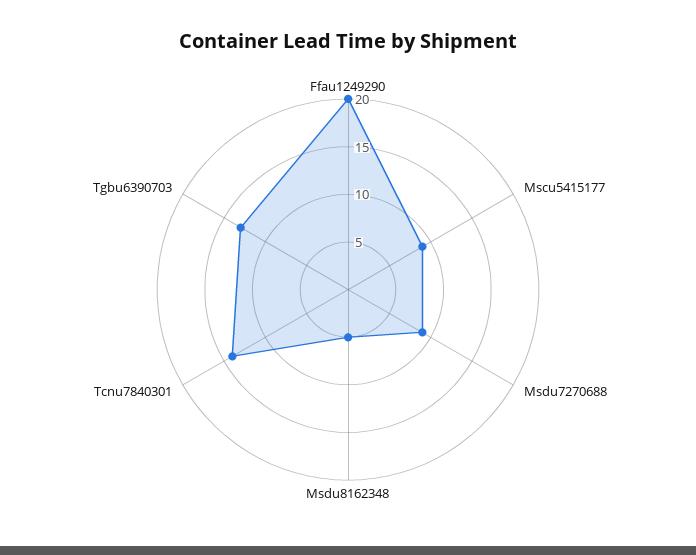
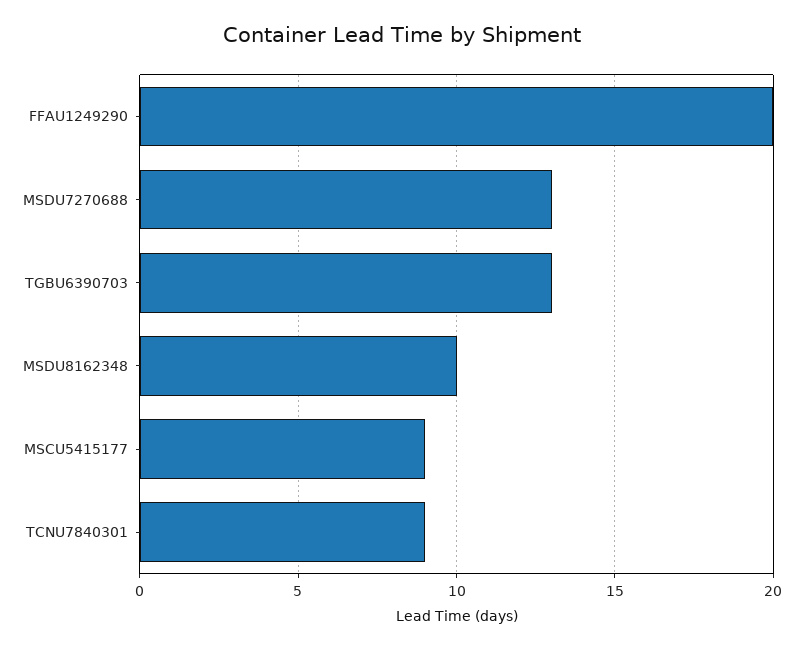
Msdu7270688: 9 -> 13
Msdu8162348: 5 -> 10
Tcnu7840301: 14 -> 9

